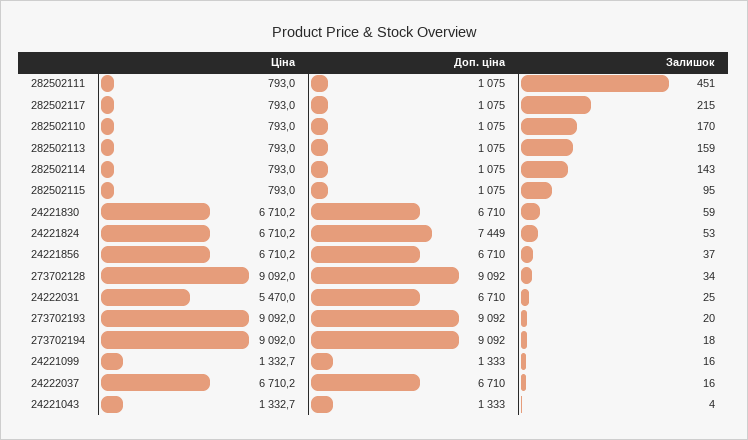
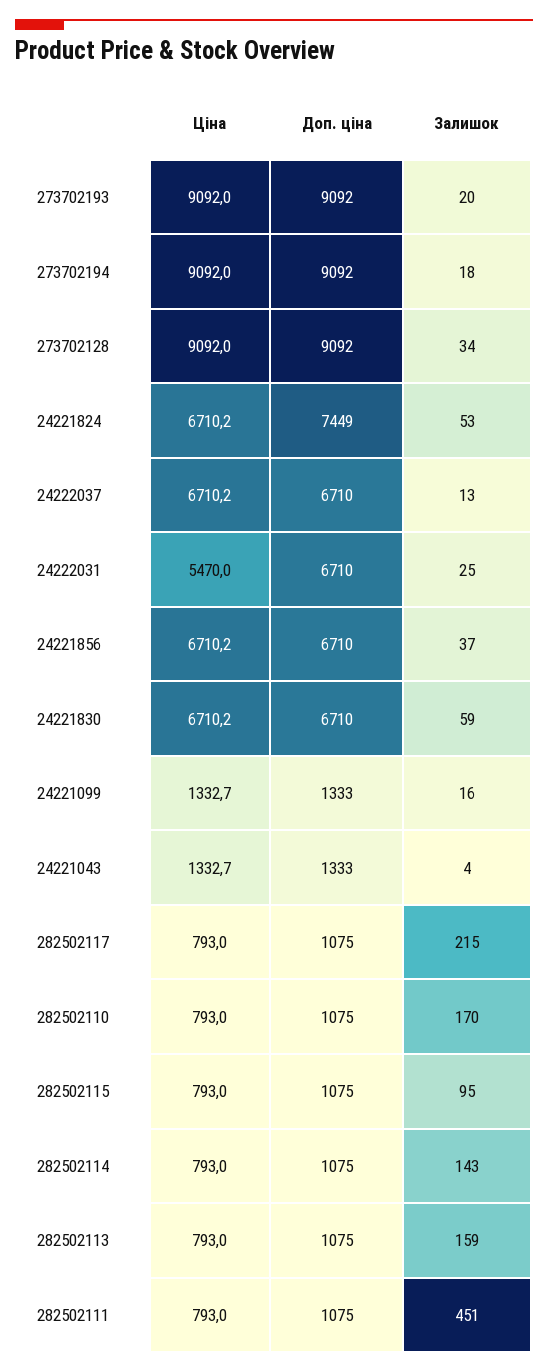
Залишок, 24222037: 16 -> 13

